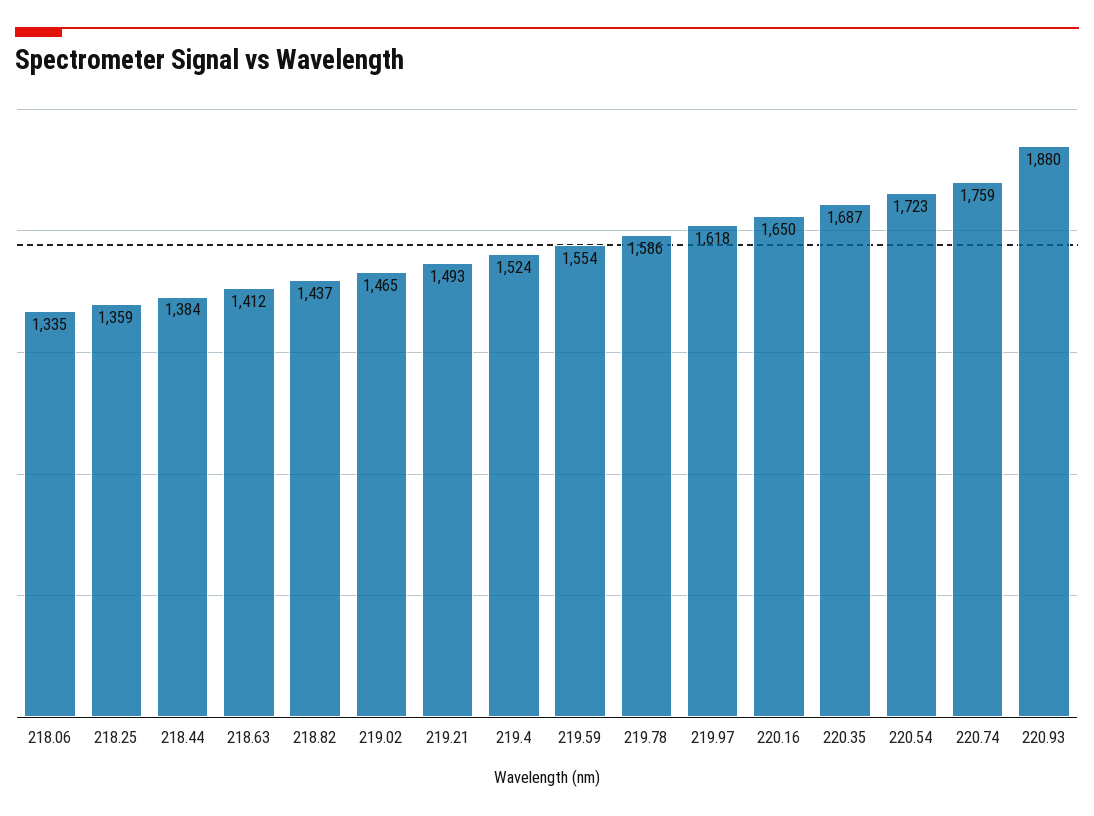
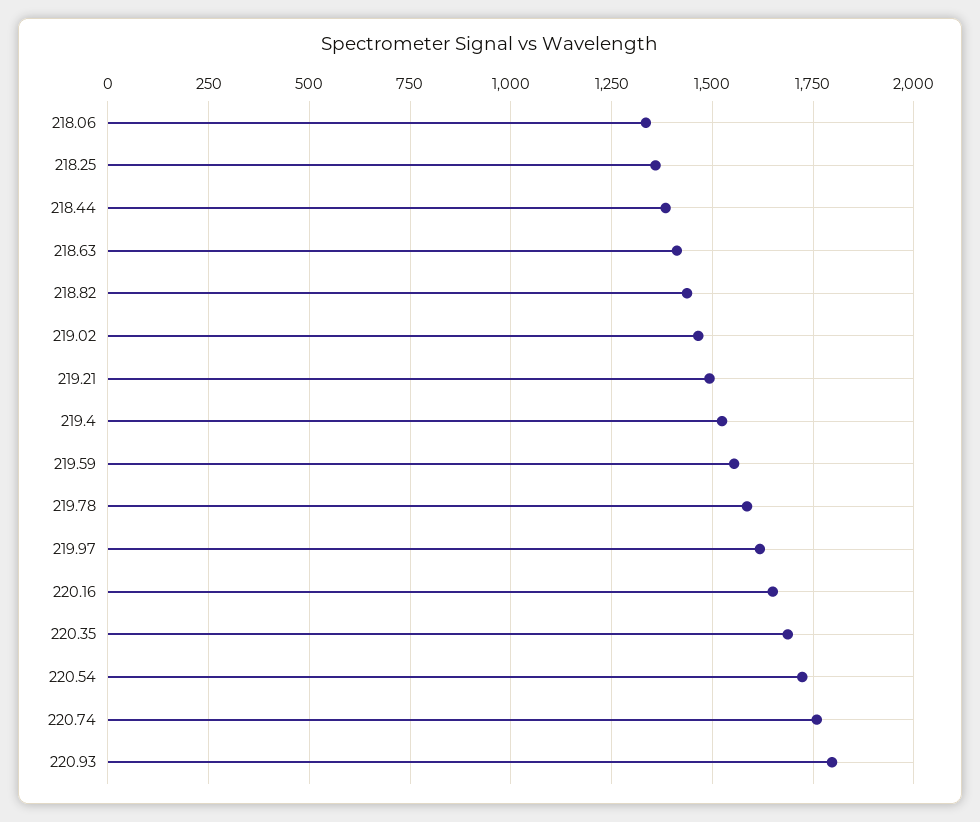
220.93: 1880 -> 1800

